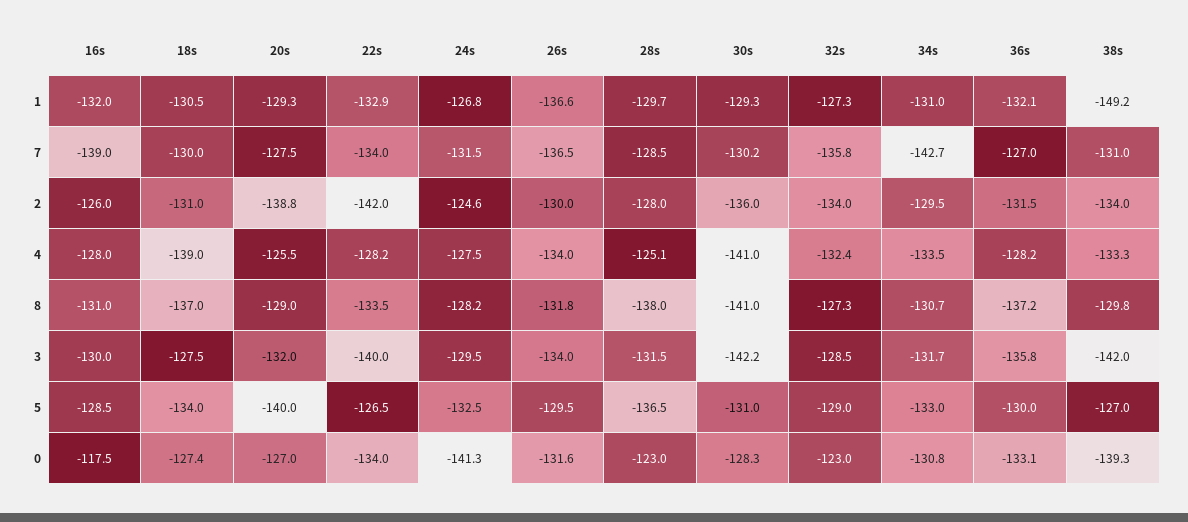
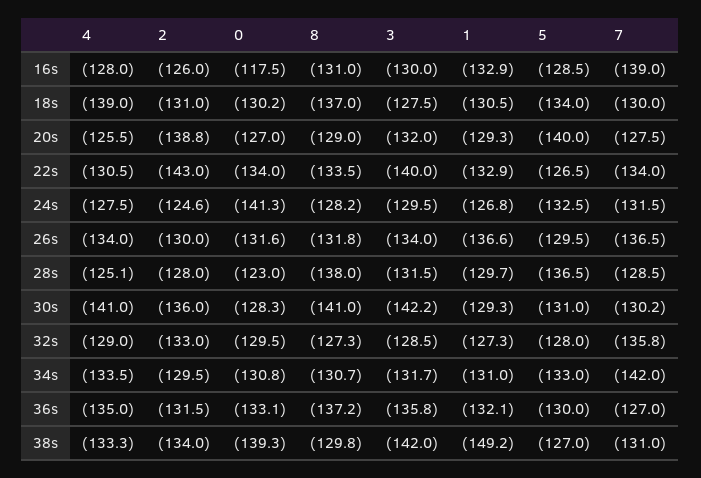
16s, 1: -132 -> -132.9
34s, 7: -142.7 -> -142
22s, 2: -142 -> -143
32s, 2: -134 -> -133
22s, 4: -128.2 -> -130.5
32s, 4: -132.4 -> -129
36s, 4: -128.2 -> -135
32s, 5: -129 -> -128
18s, 0: -127.4 -> -130.2
32s, 0: -123 -> -129.5

